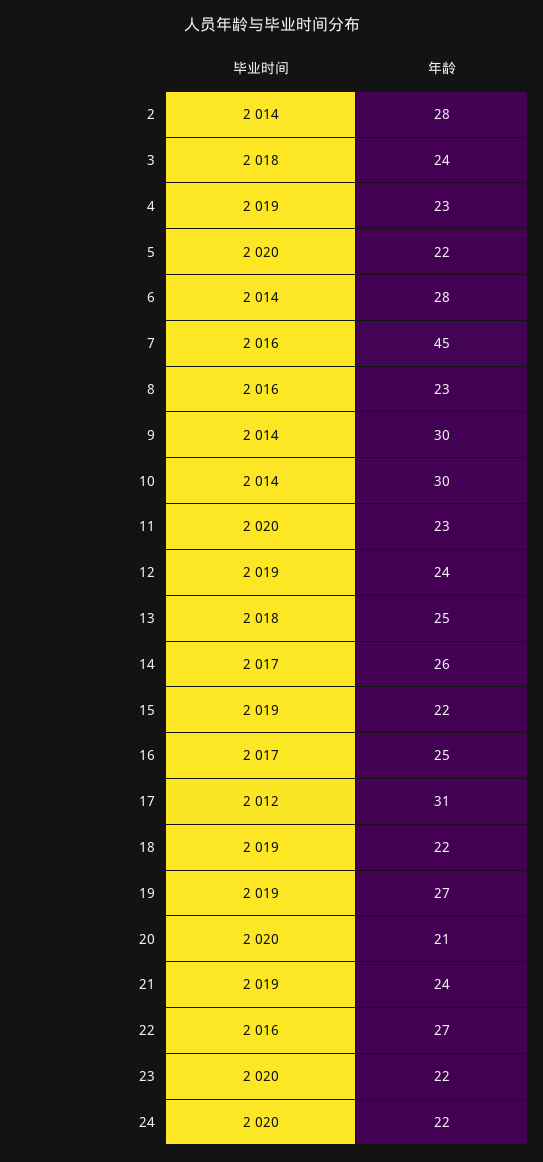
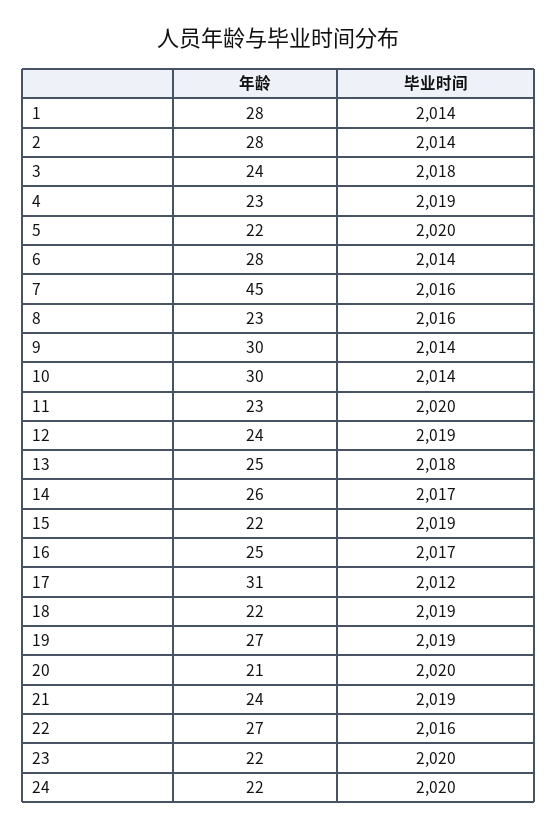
年龄, 1: none -> 28
毕业时间, 1: none -> 2014

